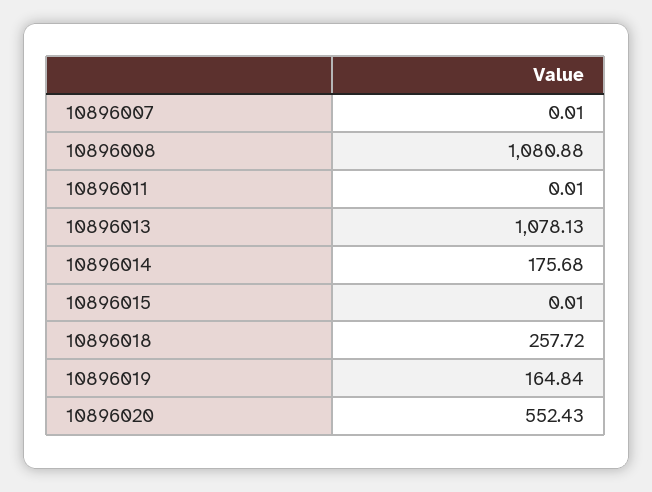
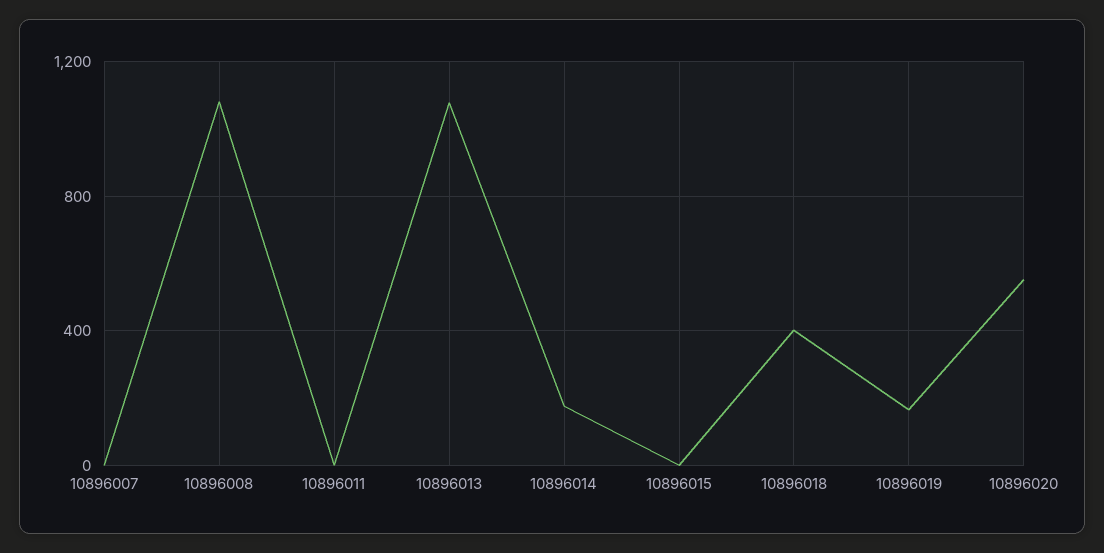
10896018: 257.72 -> 400

